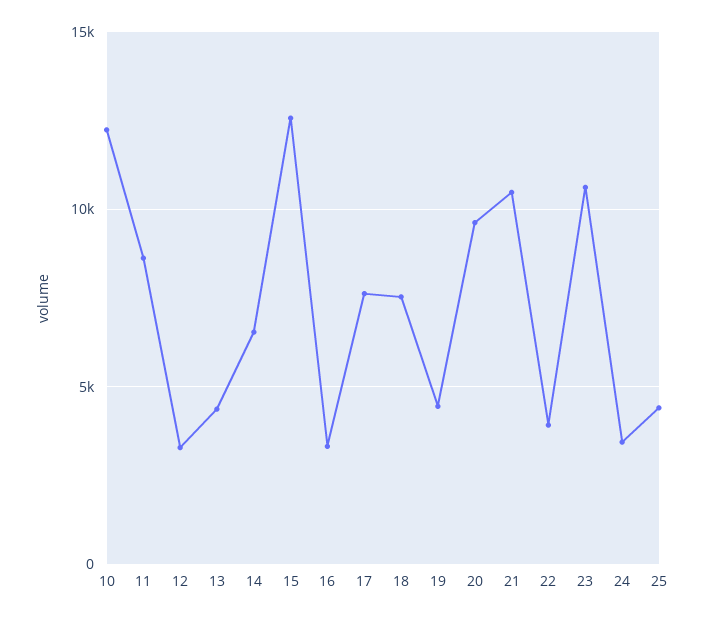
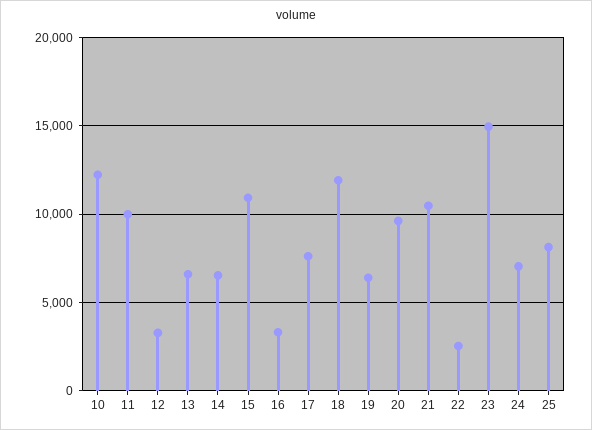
11: 8500 -> 10000
13: 4500 -> 6500
15: 12500 -> 11000
18: 7500 -> 12000
19: 4500 -> 6500
22: 4000 -> 2500
23: 10500 -> 15000
24: 3500 -> 7000
25: 4500 -> 8000

